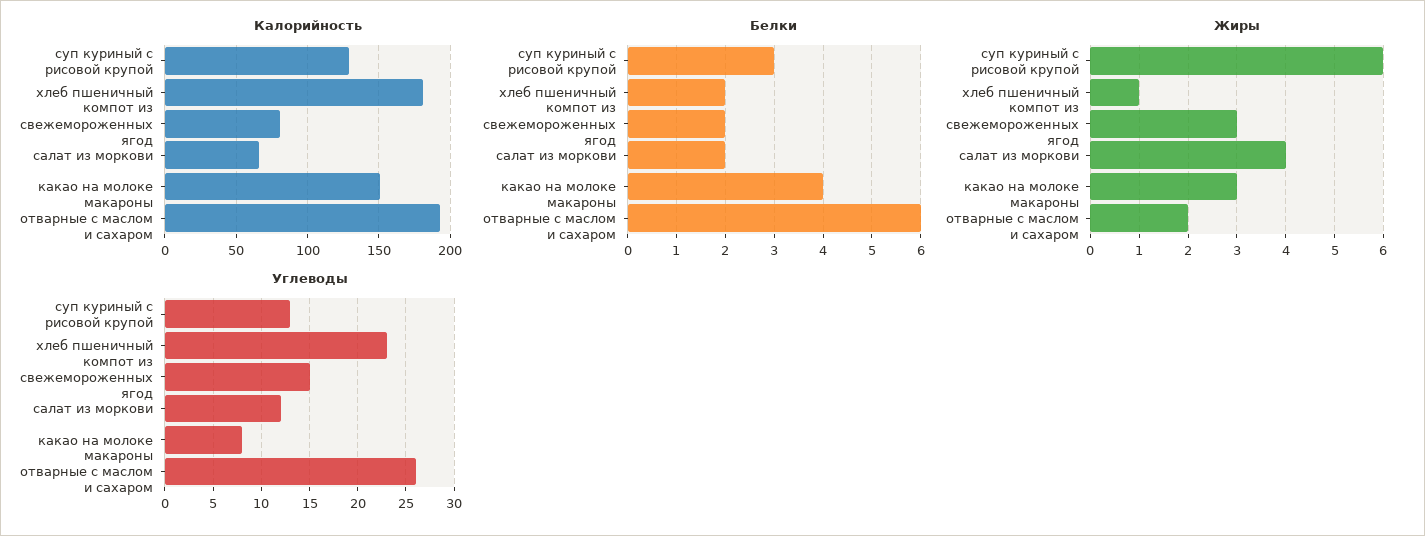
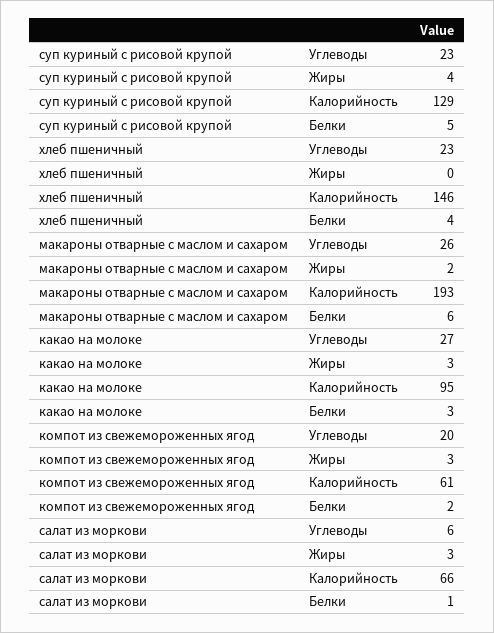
Калорийность, хлеб пшеничный: 180 -> 146
Калорийность, компот из свежемороженных ягод: 80 -> 61
Калорийность, какао на молоке: 150 -> 95
Белки, суп куриный с рисовой крупой: 3 -> 5
Белки, хлеб пшеничный: 2 -> 4
Белки, салат из моркови: 2 -> 1
Белки, какао на молоке: 4 -> 3
Жиры, суп куриный с рисовой крупой: 6 -> 4
Жиры, хлеб пшеничный: 1 -> 0
Жиры, салат из моркови: 4 -> 3
Углеводы, суп куриный с рисовой крупой: 13 -> 23
Углеводы, компот из свежемороженных ягод: 15 -> 20
Углеводы, салат из моркови: 12 -> 6
Углеводы, какао на молоке: 8 -> 27

